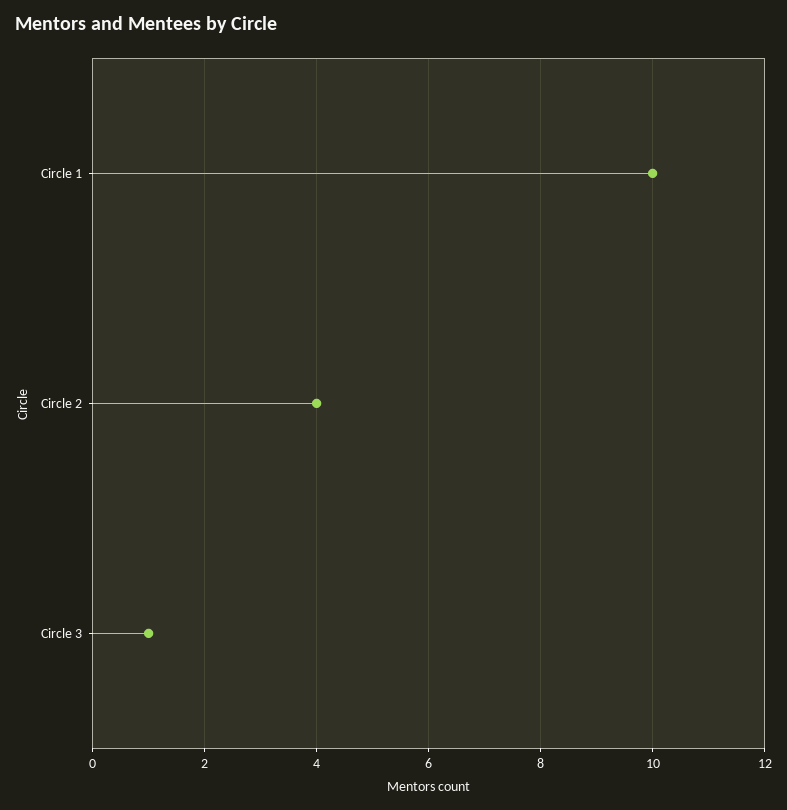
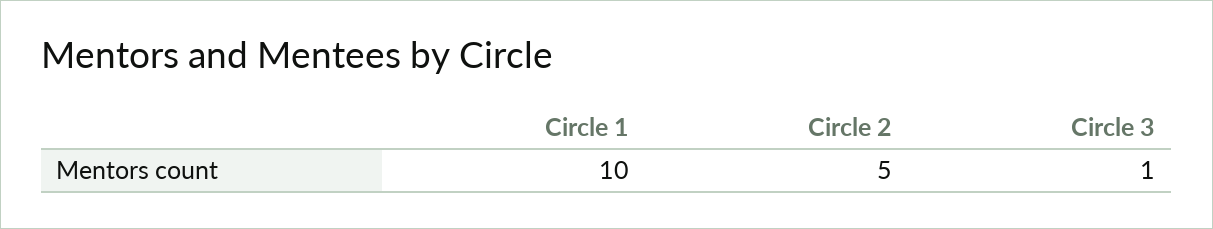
Circle 2: 4 -> 5

